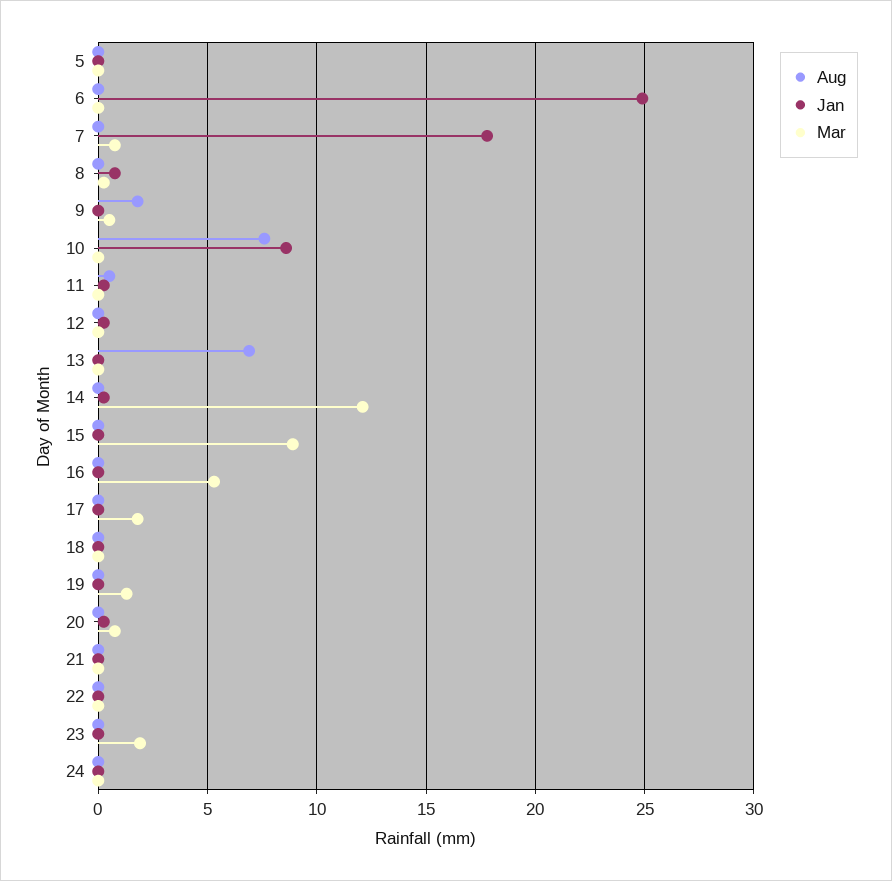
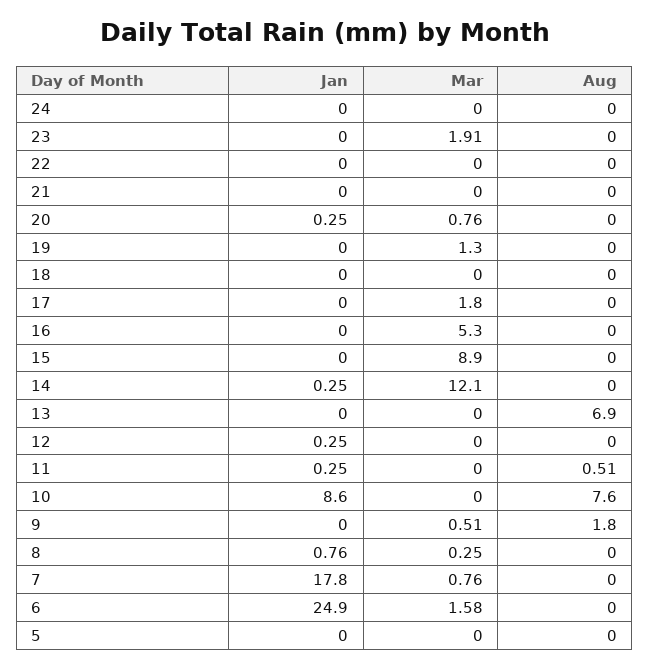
Mar, 6: 0 -> 1.58

